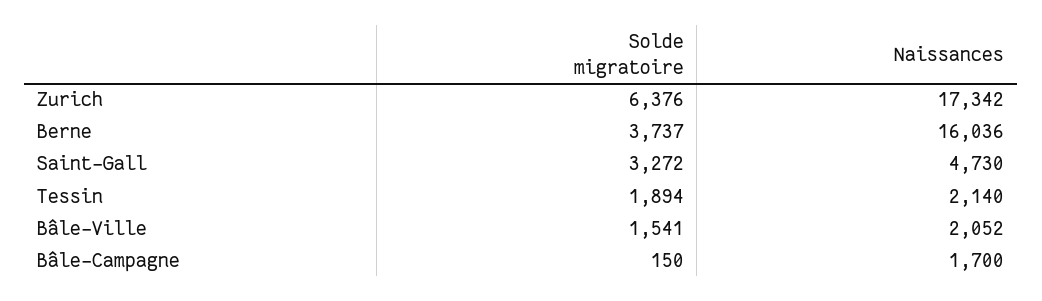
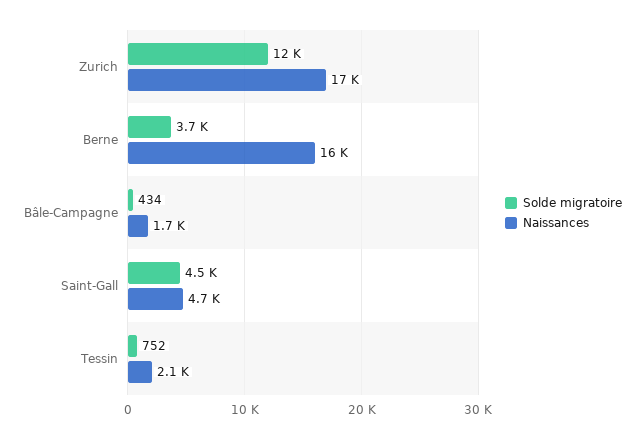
Solde migratoire, Zurich: 6376 -> 12000
Solde migratoire, Saint-Gall: 3272 -> 4500
Solde migratoire, Tessin: 1894 -> 752
Solde migratoire, Bâle-Ville: 1541 -> none
Naissances, Bâle-Ville: 2052 -> none
Solde migratoire, Bâle-Campagne: 150 -> 434

